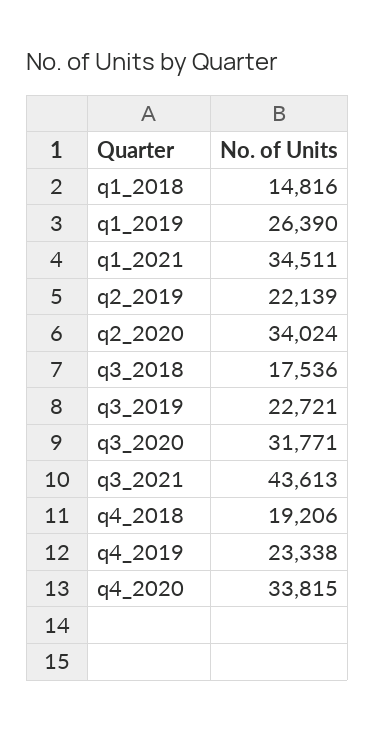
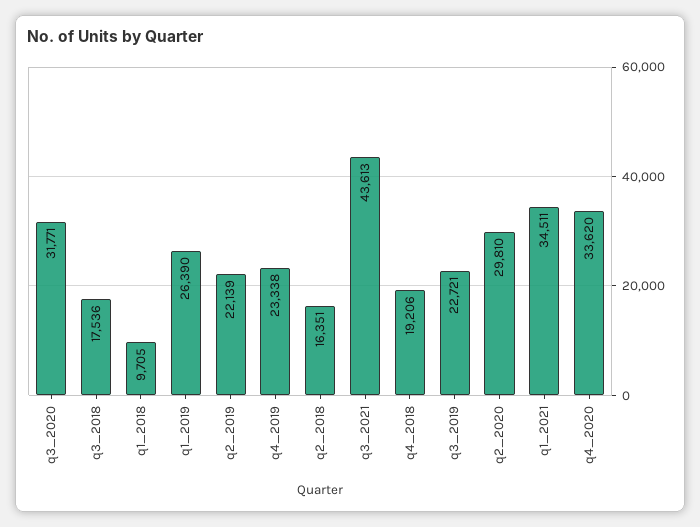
q1_2018: 14816 -> 9705
q2_2020: 34024 -> 29810
q4_2020: 33815 -> 33620
q2_2018: none -> 16351

